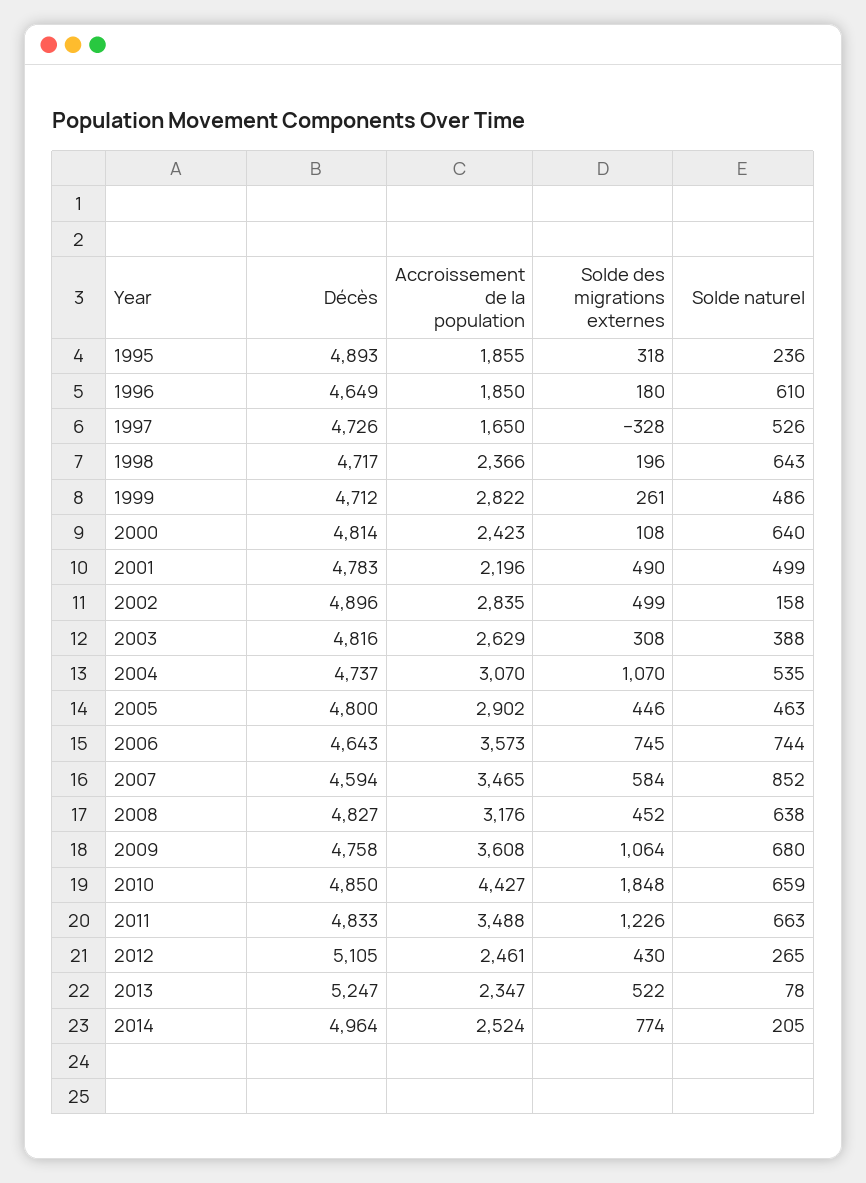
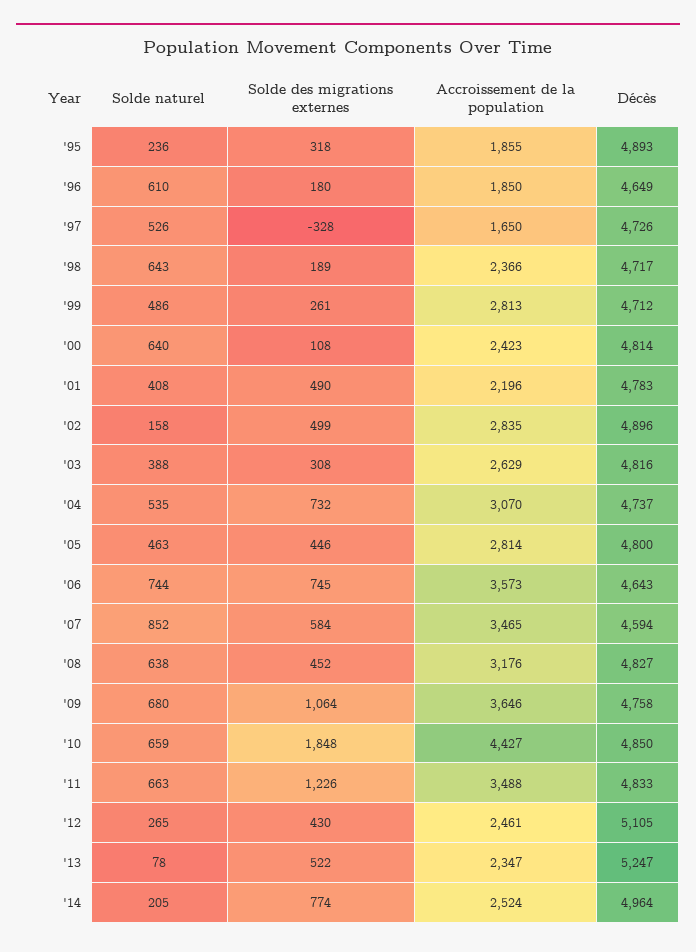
Solde des migrations externes, 1998: 196 -> 189
Accroissement de la population, 1999: 2822 -> 2813
Solde naturel, 2001: 499 -> 408
Solde des migrations externes, 2004: 1070 -> 732
Accroissement de la population, 2005: 2902 -> 2814
Accroissement de la population, 2009: 3608 -> 3646

